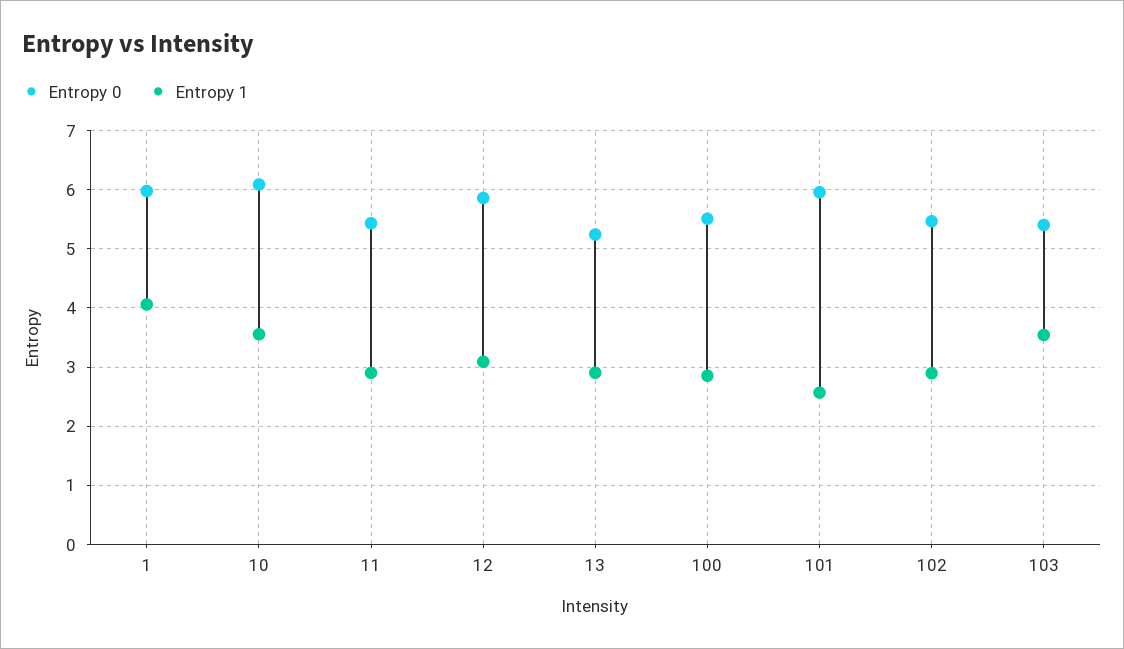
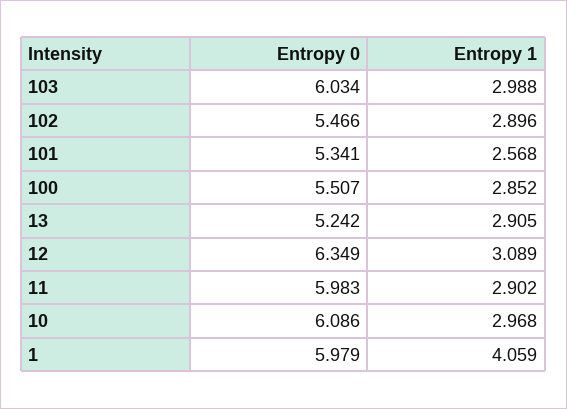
Entropy 1, 10: 3.6 -> 2.968
Entropy 0, 11: 5.4 -> 5.983
Entropy 0, 12: 5.8 -> 6.349
Entropy 0, 101: 6 -> 5.341
Entropy 0, 103: 5.4 -> 6.034
Entropy 1, 103: 3.6 -> 2.988

